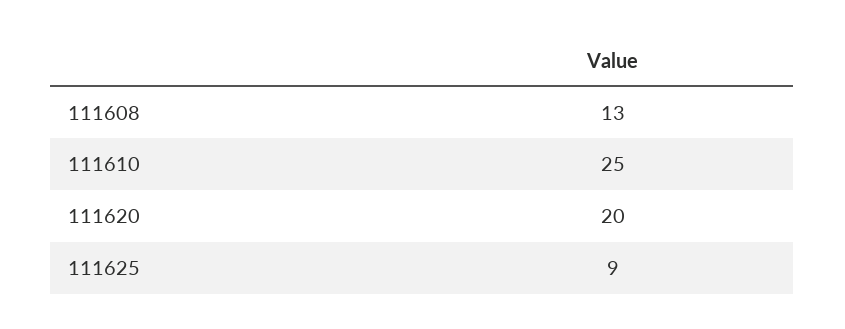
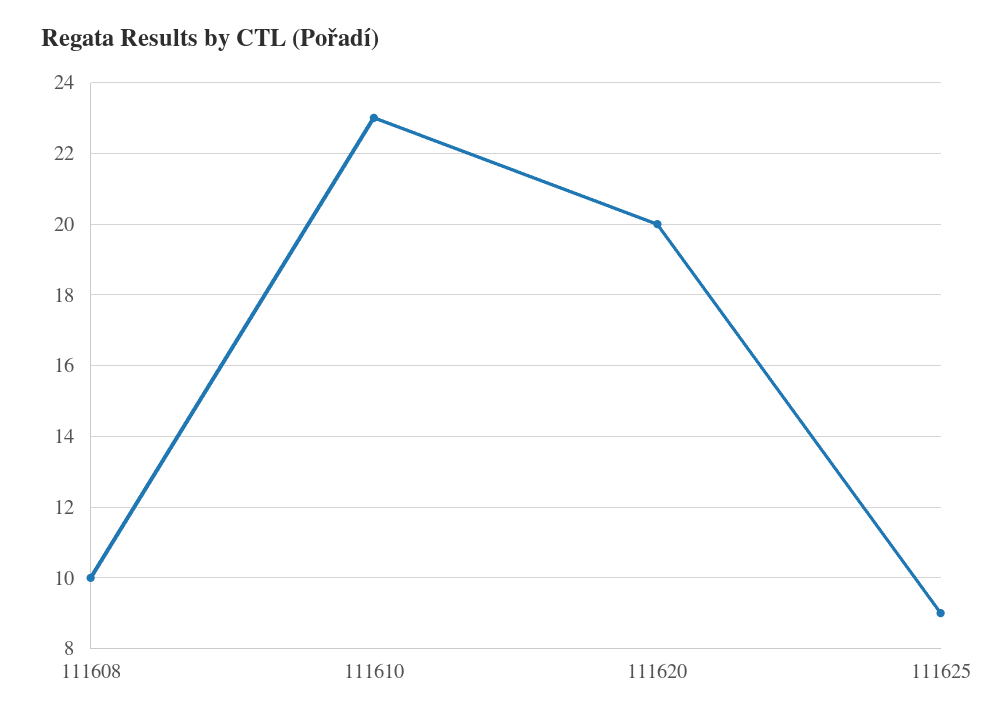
111608: 13 -> 10
111610: 25 -> 23

